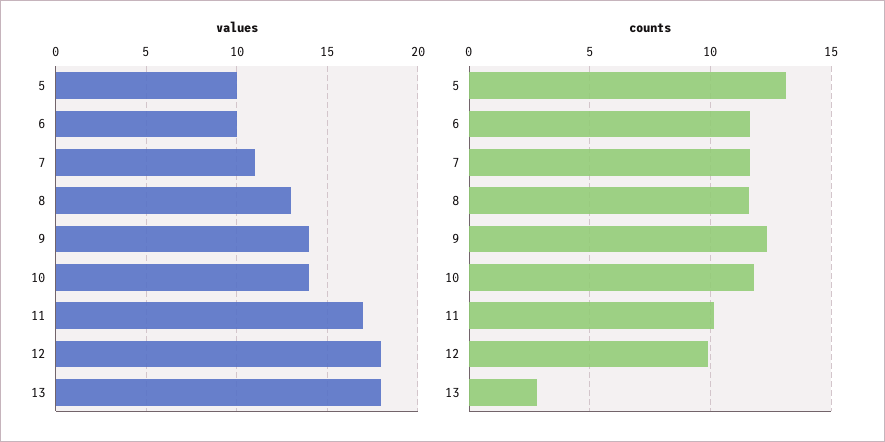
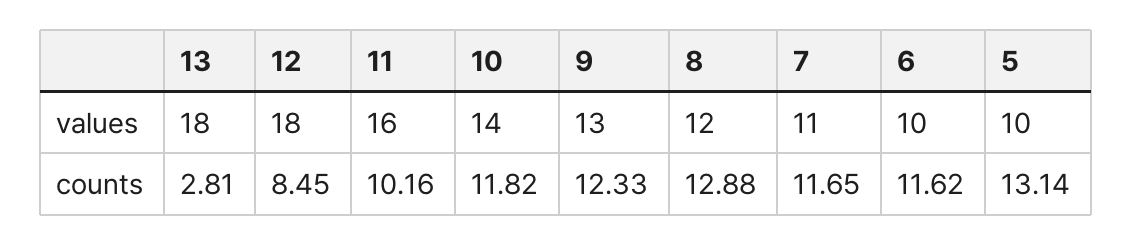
values, 8: 13 -> 12
values, 9: 14 -> 13
values, 11: 17 -> 16
counts, 8: 11.5 -> 12.88
counts, 12: 10 -> 8.45

